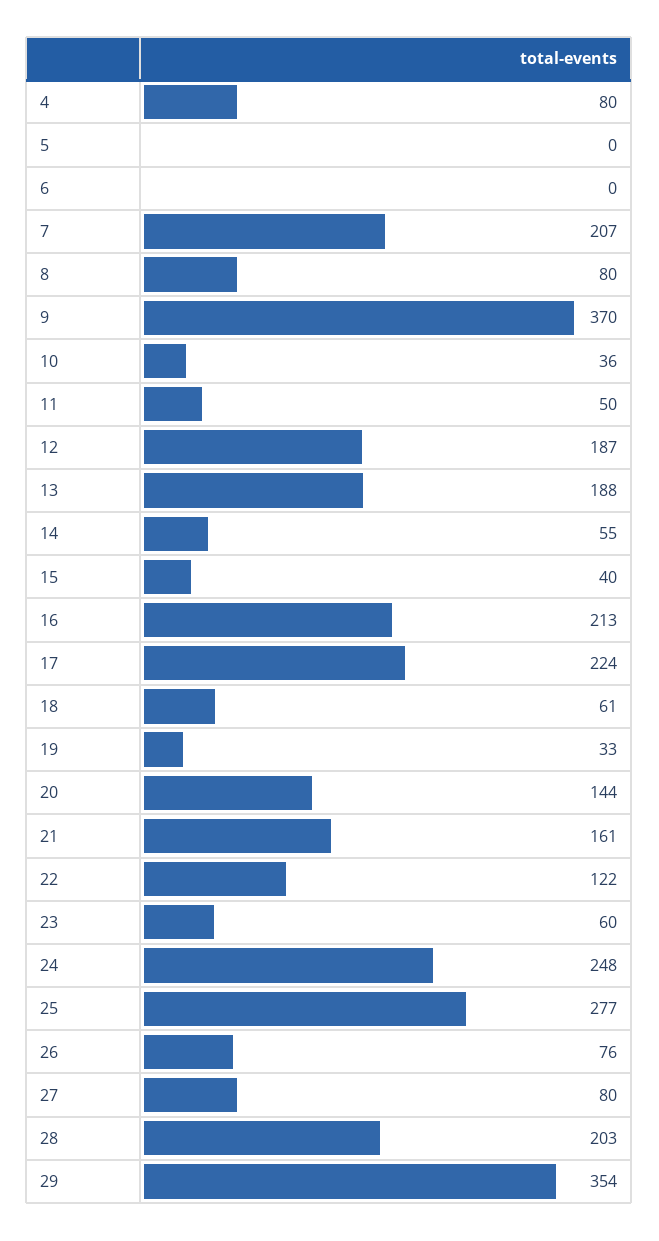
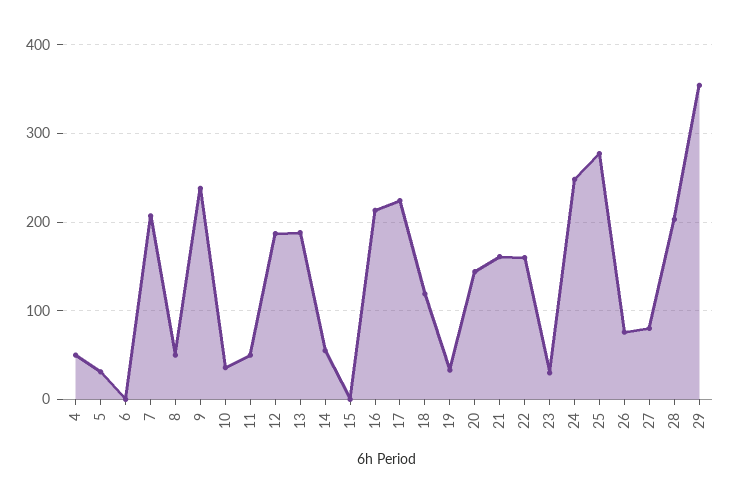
4: 80 -> 50
5: 0 -> 30
8: 80 -> 50
9: 370 -> 240
15: 40 -> 0
18: 61 -> 120
22: 122 -> 160
23: 60 -> 30

